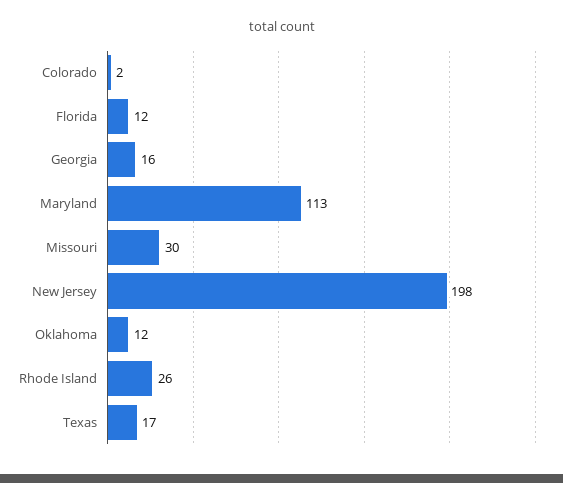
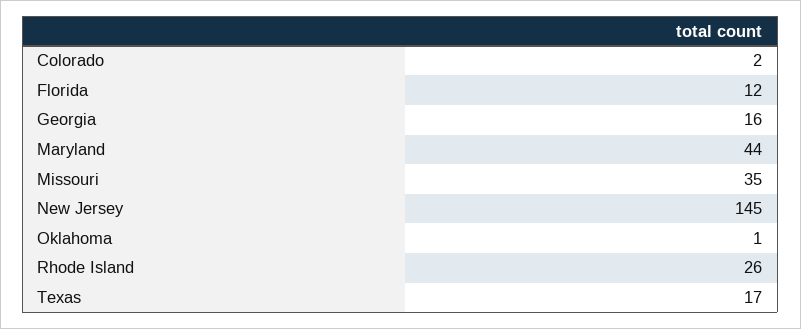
Maryland: 113 -> 44
Missouri: 30 -> 35
New Jersey: 198 -> 145
Oklahoma: 12 -> 1

